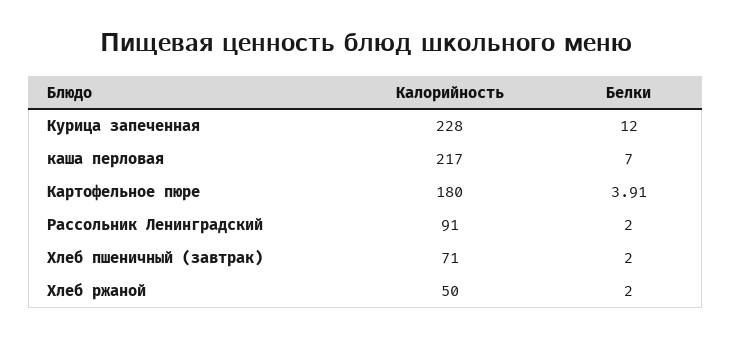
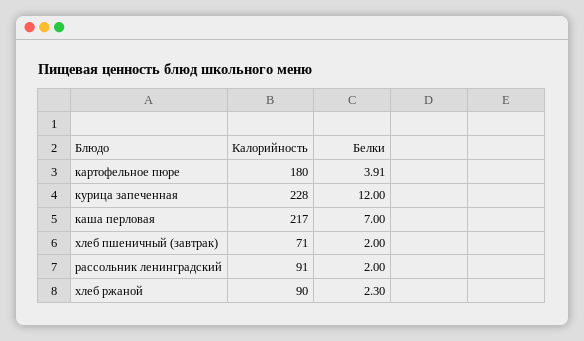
Калорийность, Хлеб ржаной: 50 -> 90
Белки, Хлеб ржаной: 2 -> 2.3

